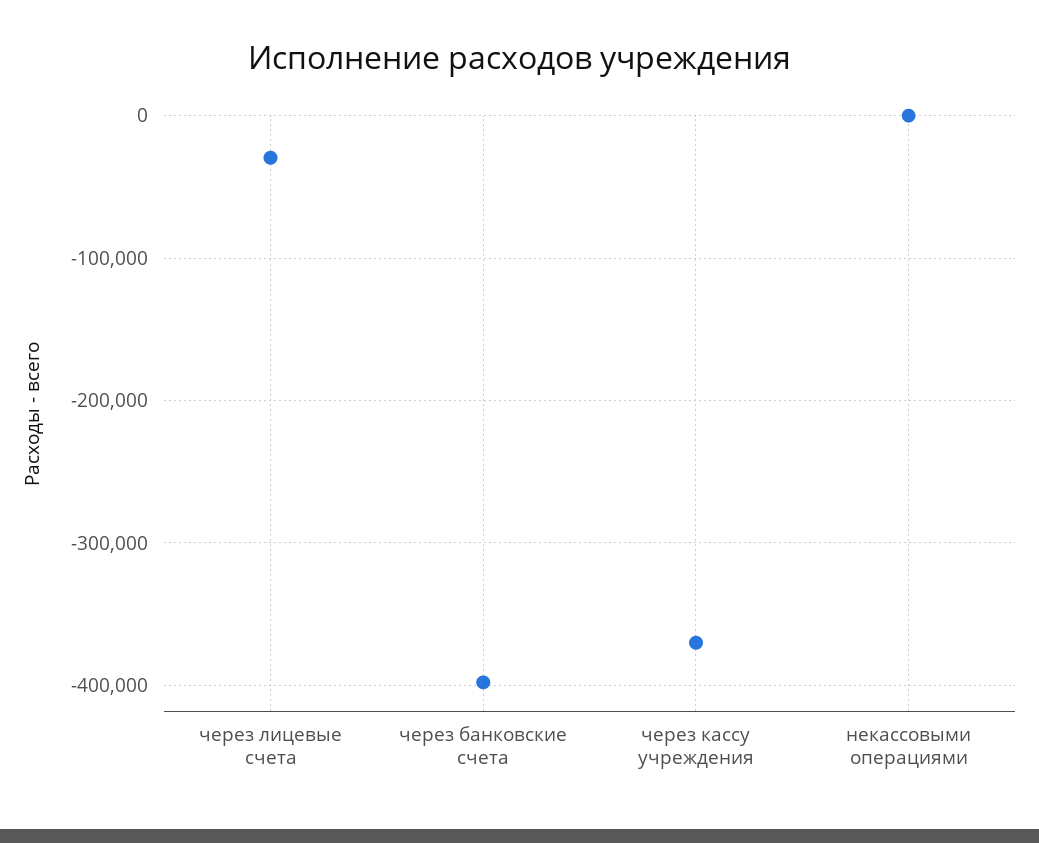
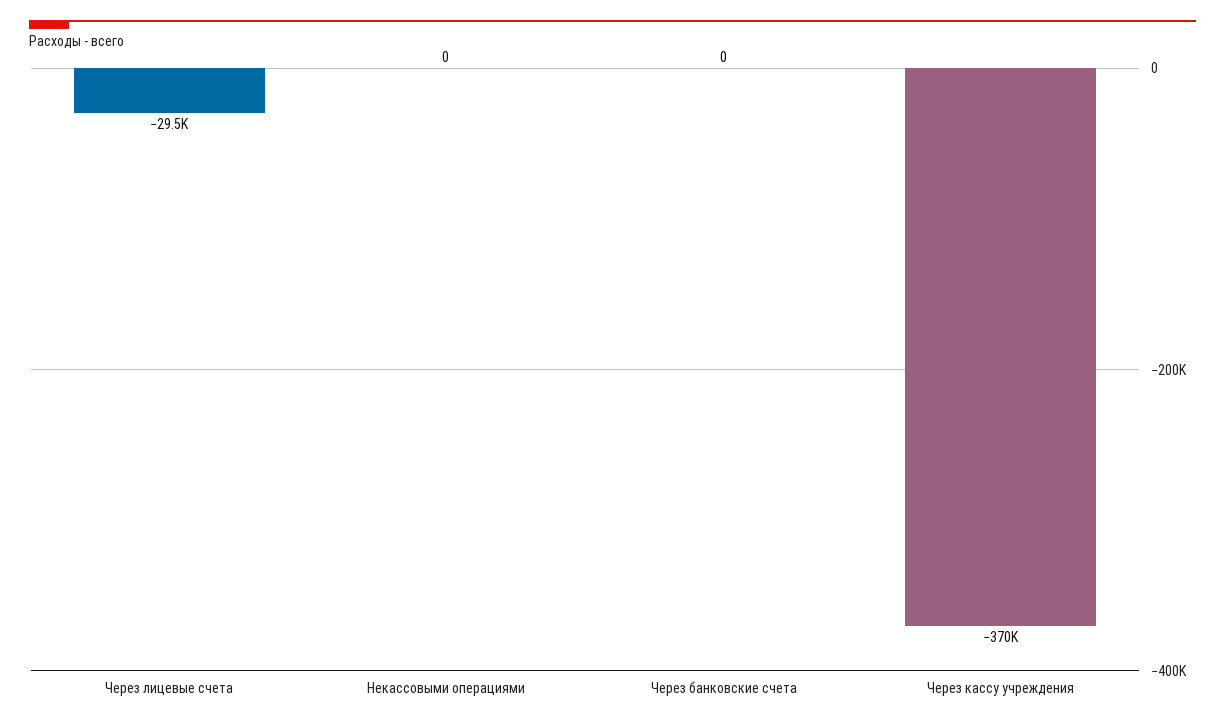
через банковские счета: -400000 -> 0

